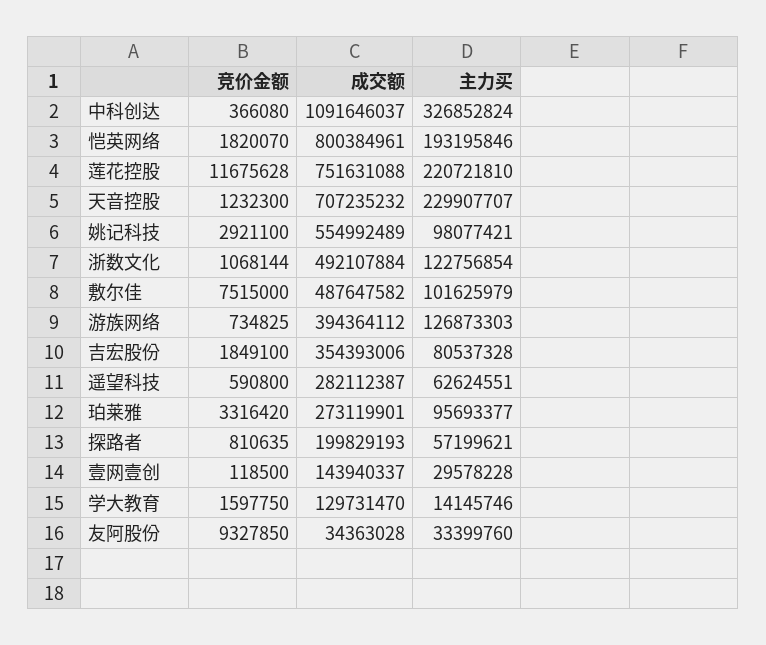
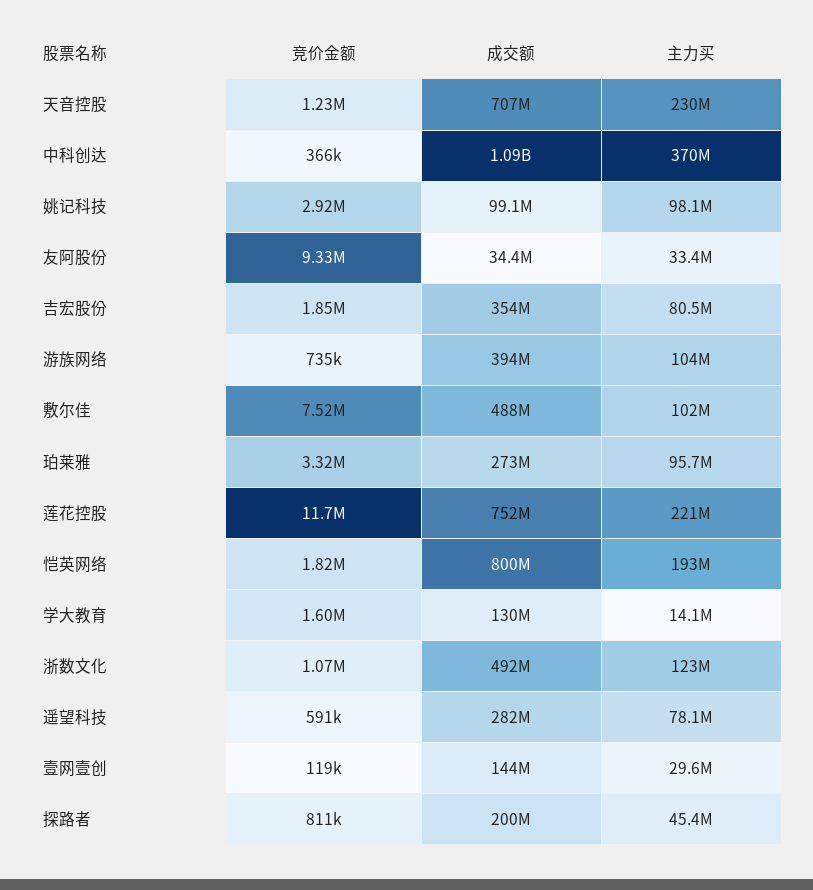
主力买, 中科创达: 326852824 -> 370000000
成交额, 姚记科技: 554992489 -> 99100000
主力买, 游族网络: 126873303 -> 104000000
主力买, 遥望科技: 62624551 -> 78100000
主力买, 探路者: 57199621 -> 45400000

